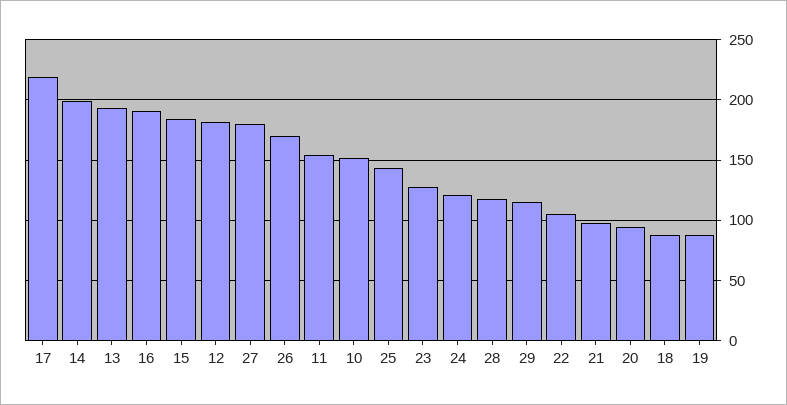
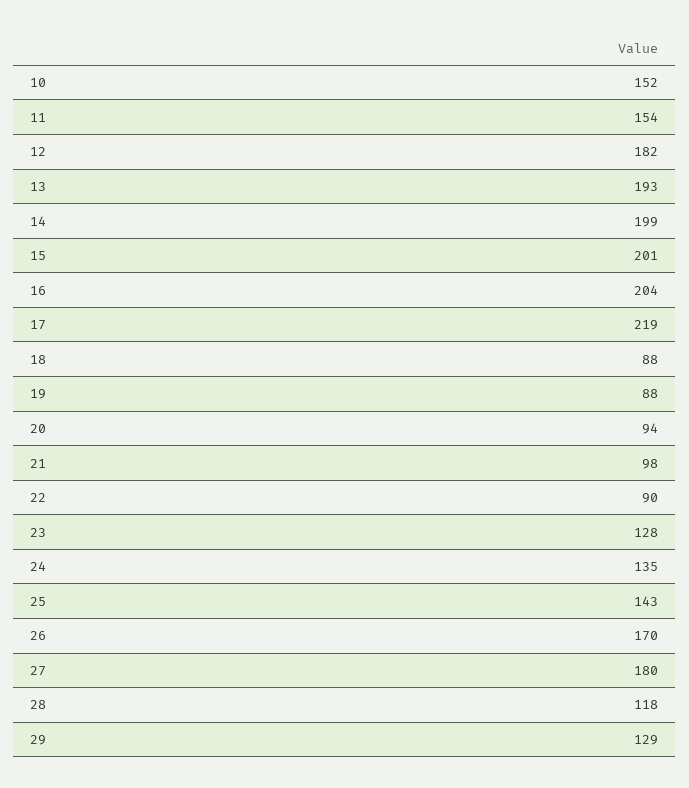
16: 190 -> 204
15: 185 -> 201
24: 120 -> 135
29: 115 -> 129
22: 105 -> 90

